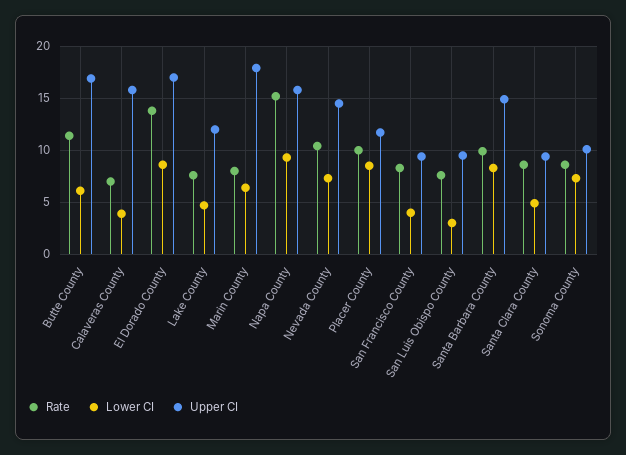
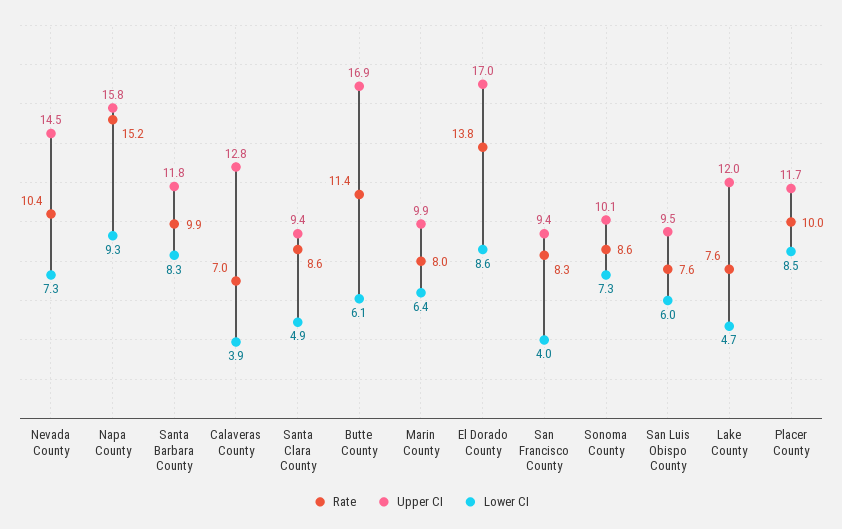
Upper CI, Calaveras County: 16 -> 12.8
Upper CI, Marin County: 18 -> 9.9
Lower CI, San Luis Obispo County: 3 -> 6
Upper CI, Santa Barbara County: 15 -> 11.8

